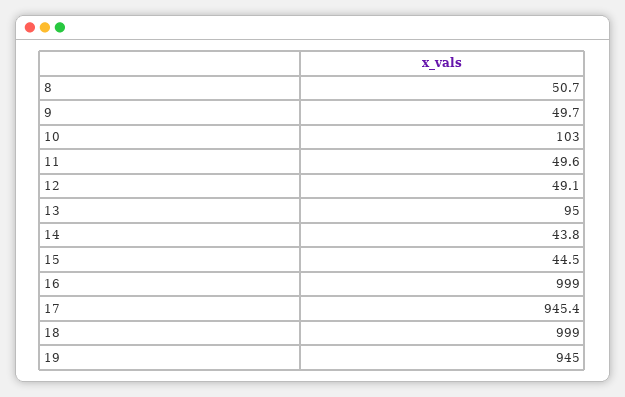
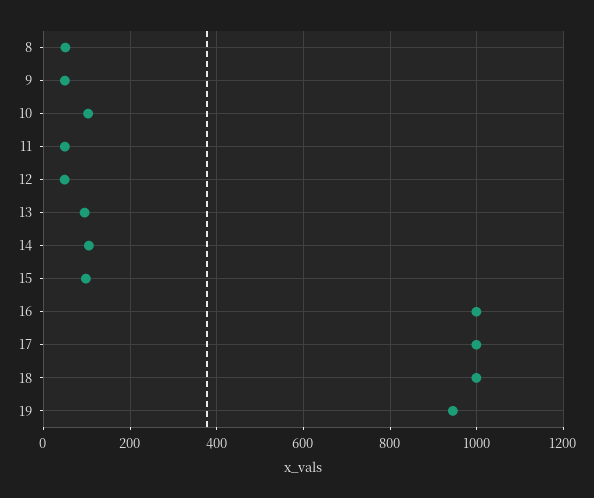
14: 43.8 -> 100
15: 44.5 -> 100
17: 945.4 -> 1000

